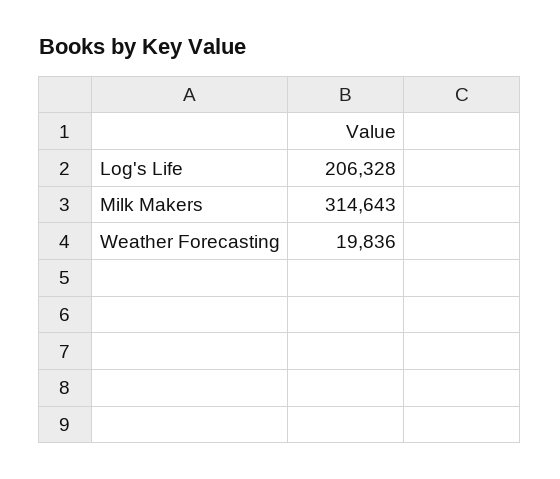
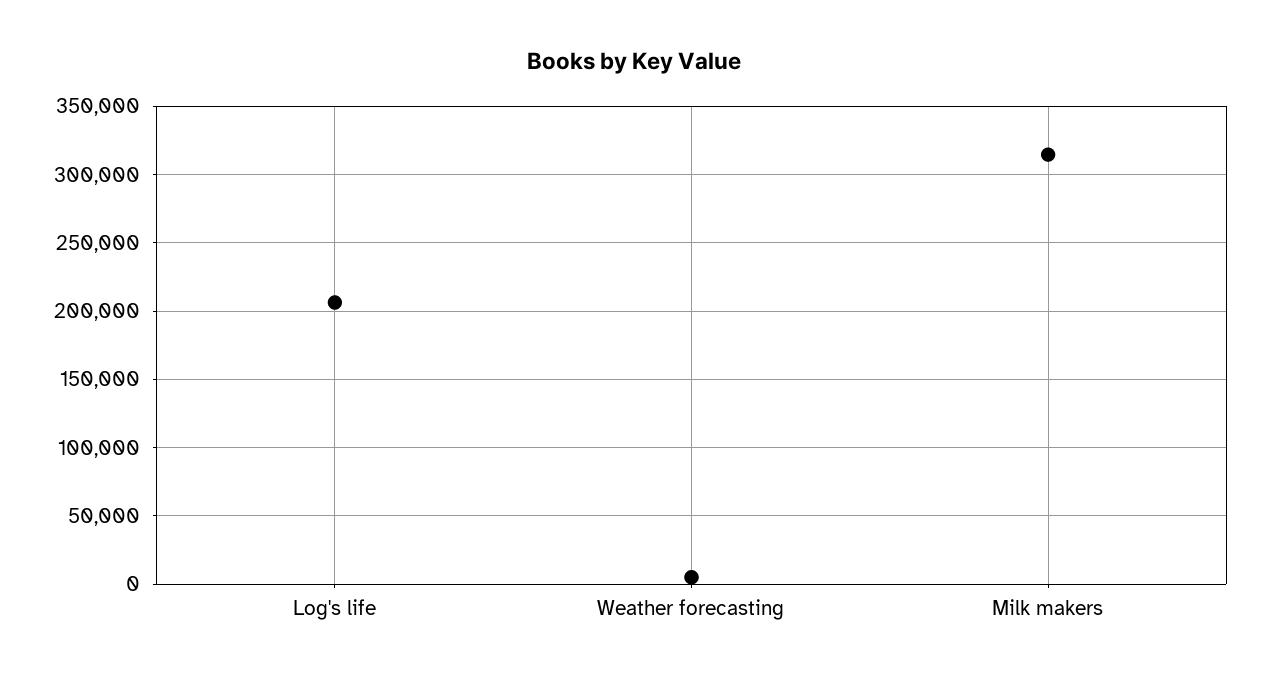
Weather Forecasting: 19836 -> 5000

